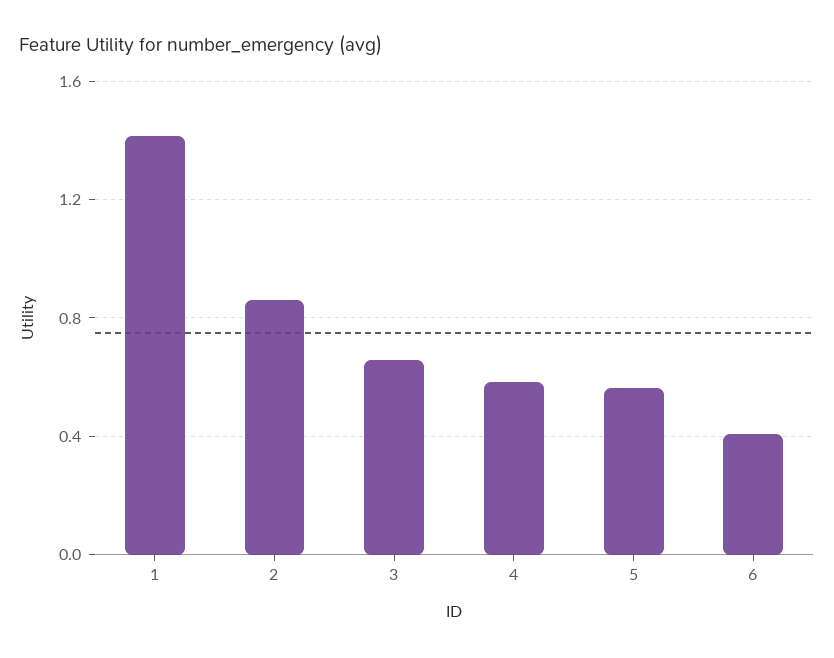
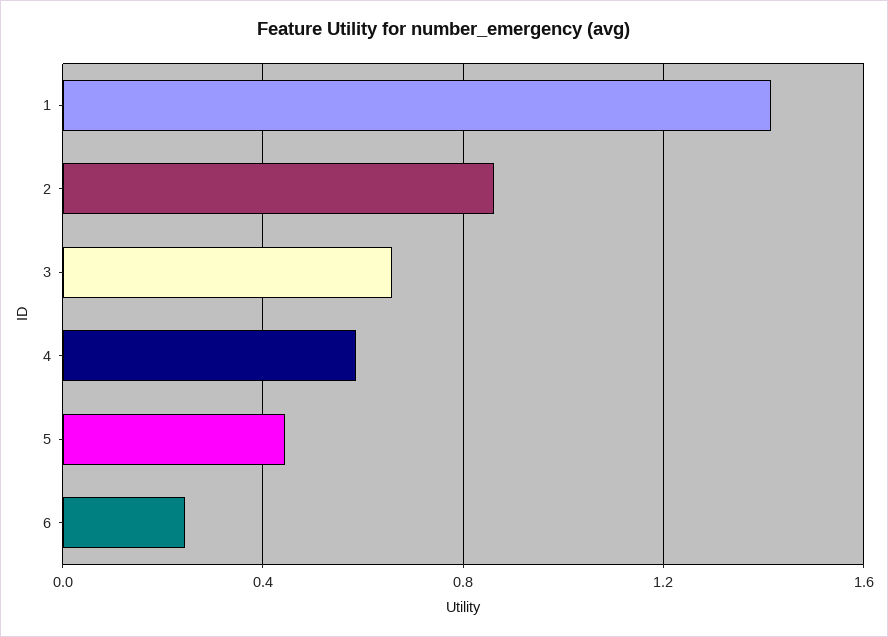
5: 0.55 -> 0.45
6: 0.4 -> 0.25

